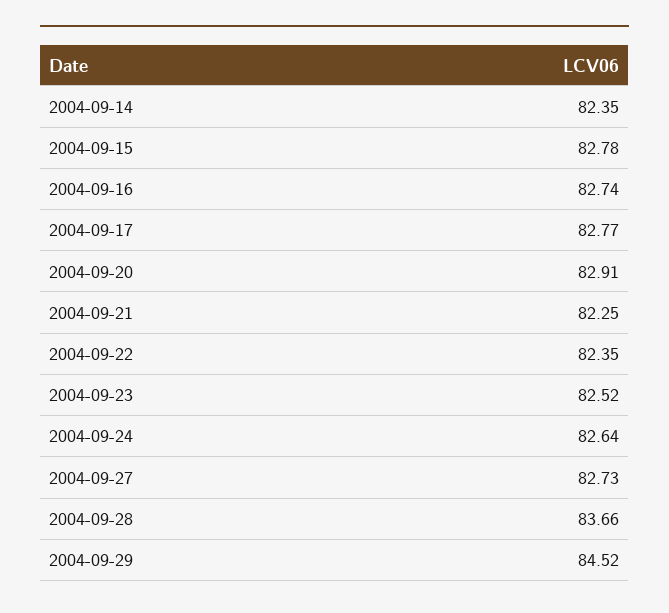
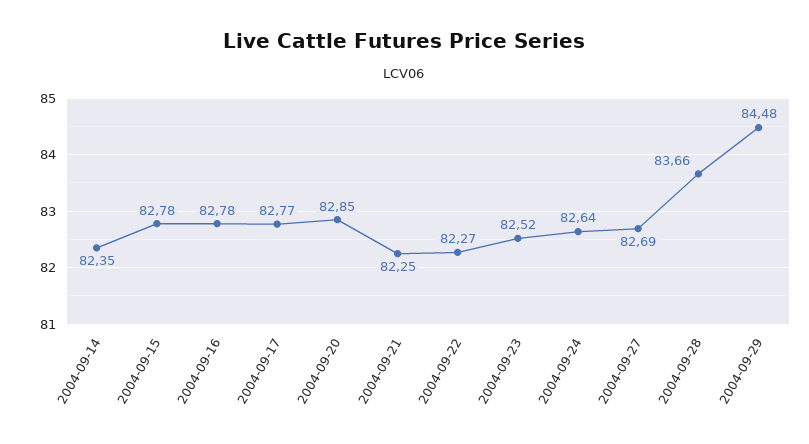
2004-09-16: 82.74 -> 82.78
2004-09-20: 82.91 -> 82.85
2004-09-22: 82.35 -> 82.27
2004-09-27: 82.73 -> 82.69
2004-09-29: 84.52 -> 84.48

